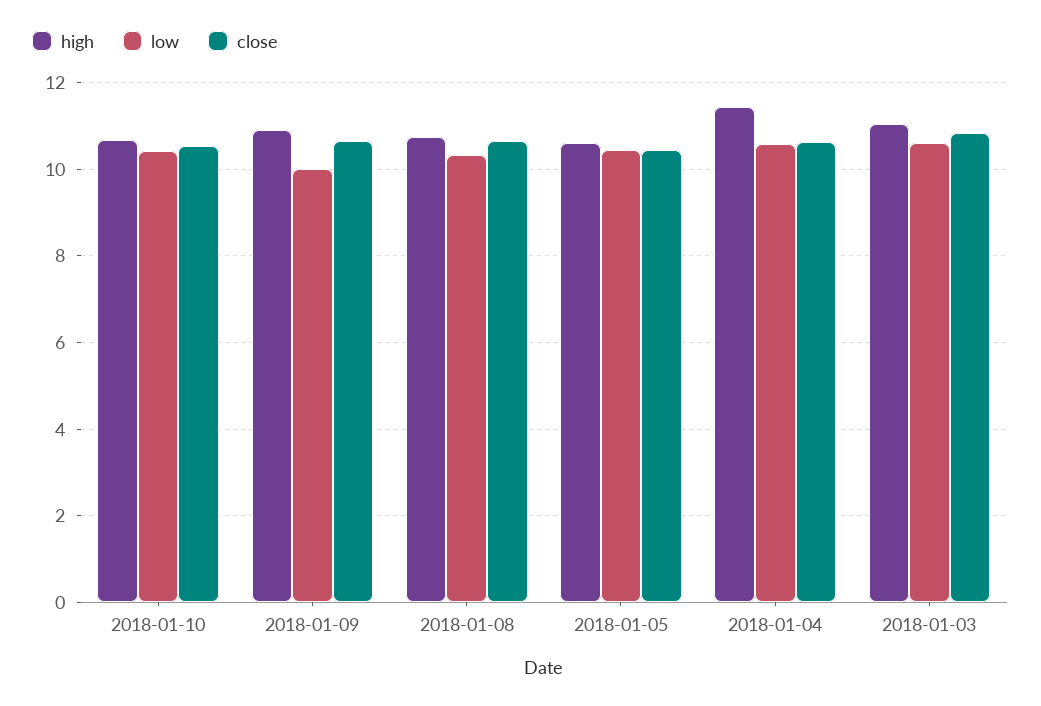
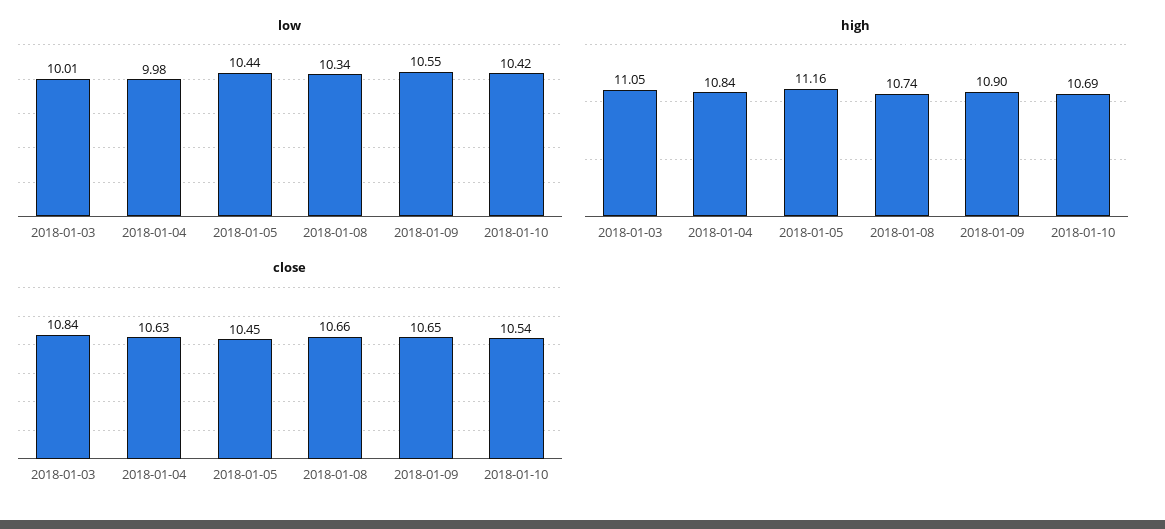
low, 2018-01-09: 10 -> 10.55
high, 2018-01-05: 10.6 -> 11.16
high, 2018-01-04: 11.4 -> 10.84
low, 2018-01-04: 10.6 -> 9.98
low, 2018-01-03: 10.6 -> 10.01

